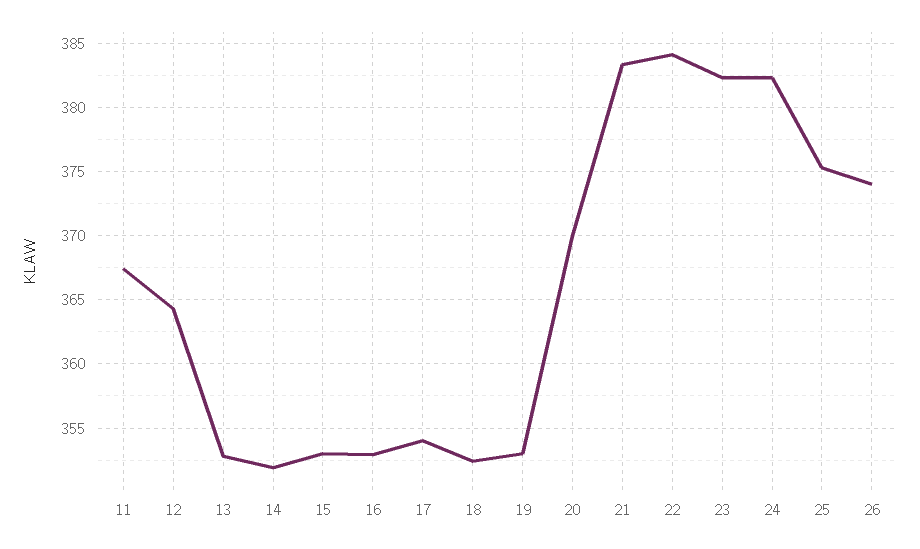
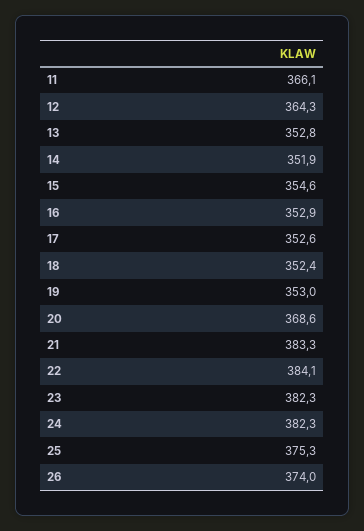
11: 367.5 -> 366.1
15: 353 -> 354.6
17: 354 -> 352.6
20: 370 -> 368.6

